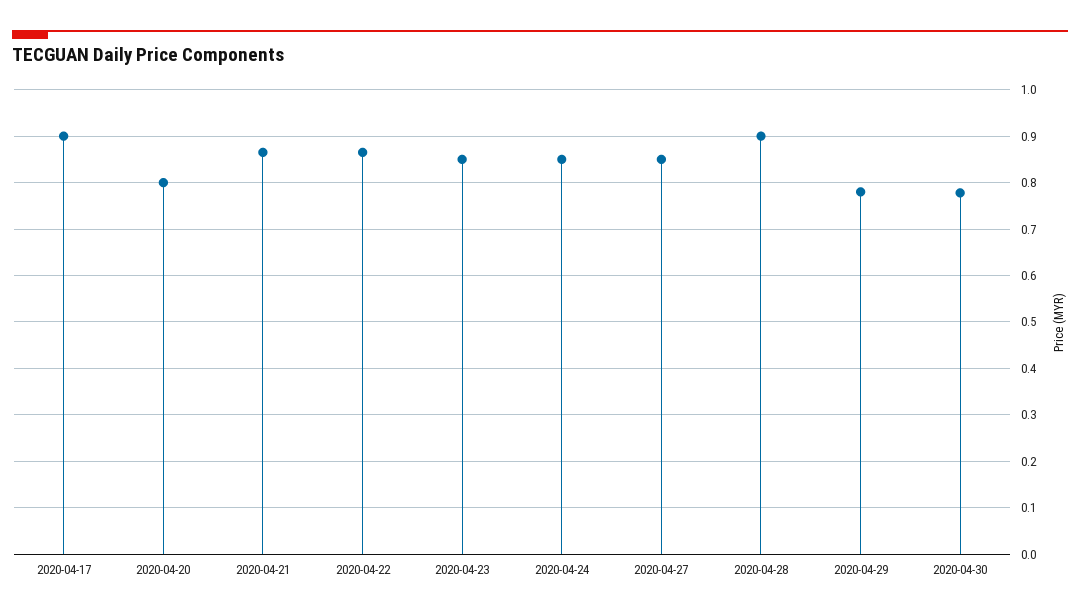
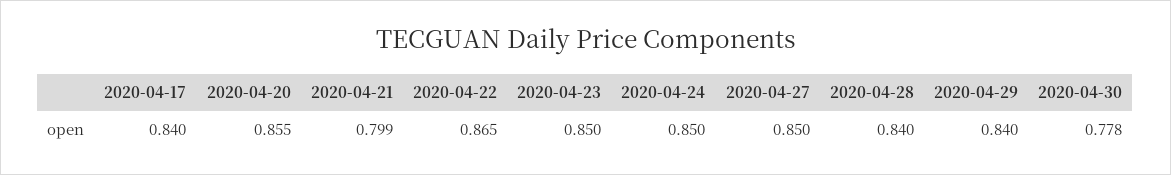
2020-04-17: 0.9 -> 0.84
2020-04-20: 0.8 -> 0.855
2020-04-21: 0.86 -> 0.799
2020-04-28: 0.9 -> 0.84
2020-04-29: 0.78 -> 0.84

